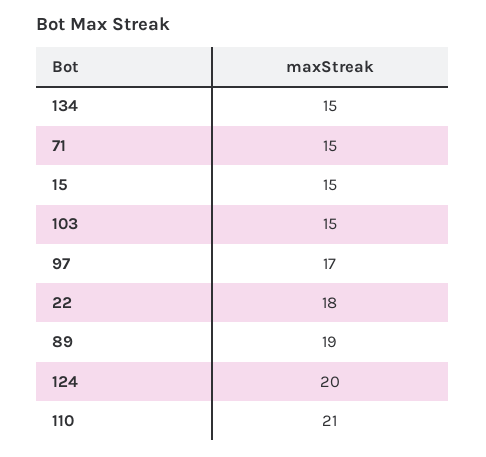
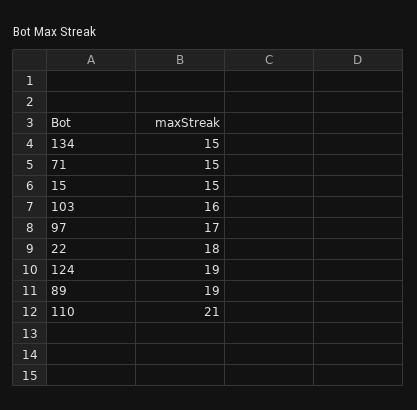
103: 15 -> 16
124: 20 -> 19

